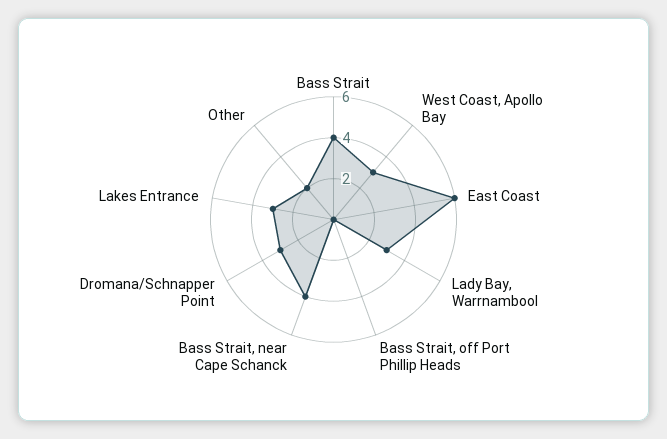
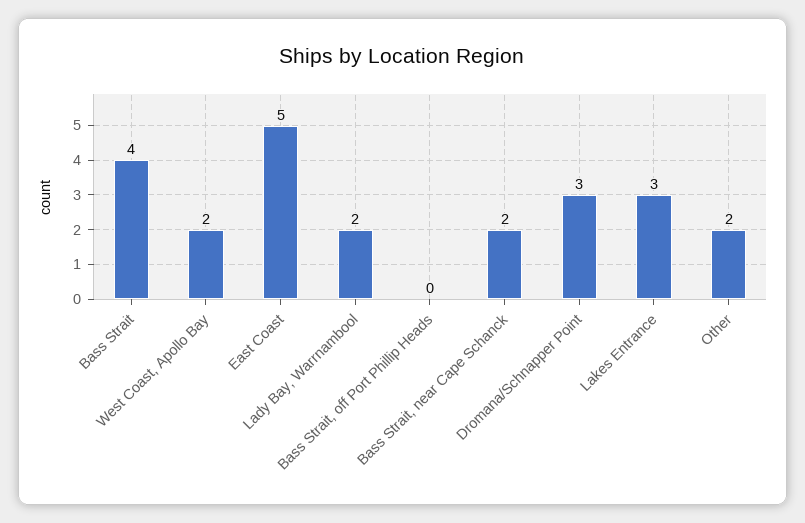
West Coast, Apollo Bay: 3 -> 2
East Coast: 6 -> 5
Lady Bay, Warrnambool: 3 -> 2
Bass Strait, near Cape Schanck: 4 -> 2

